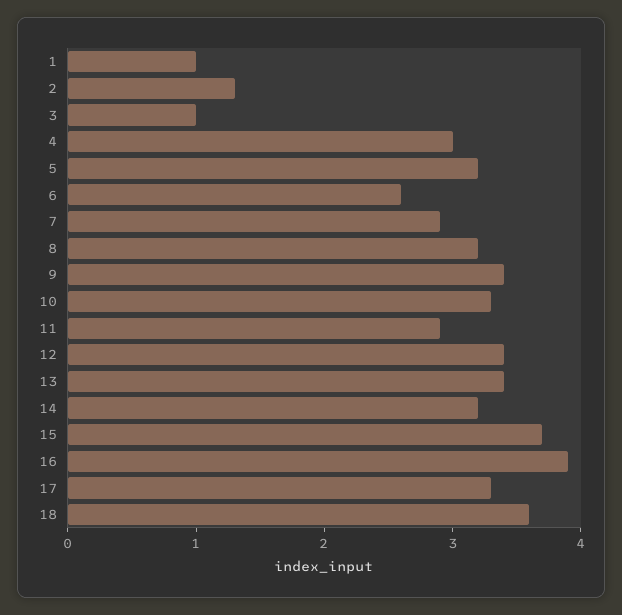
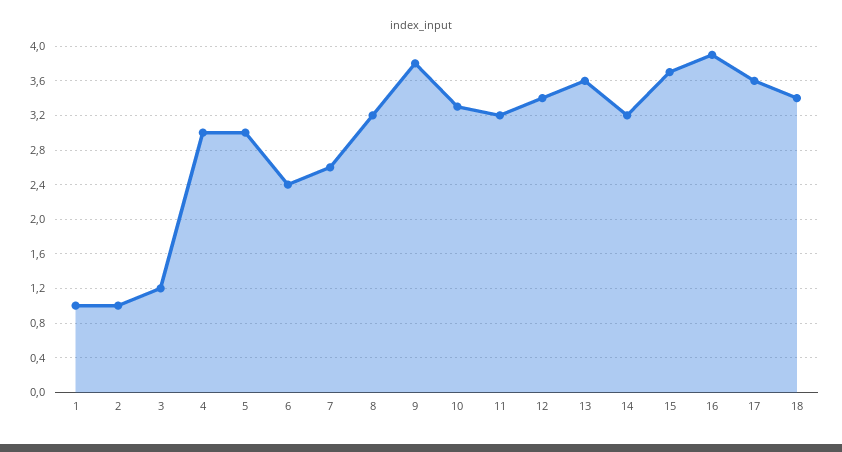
2: 1.3 -> 1
3: 1 -> 1.2
5: 3.2 -> 3
6: 2.6 -> 2.4
7: 2.9 -> 2.6
9: 3.4 -> 3.8
11: 2.9 -> 3.2
13: 3.4 -> 3.6
17: 3.3 -> 3.6
18: 3.6 -> 3.4

